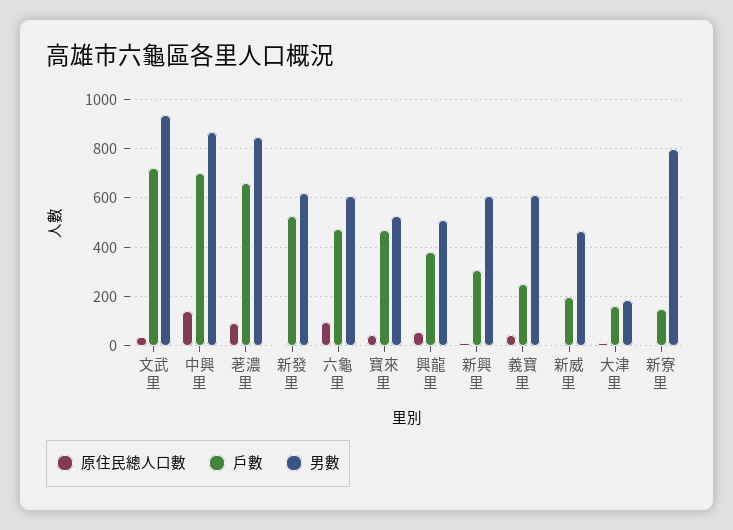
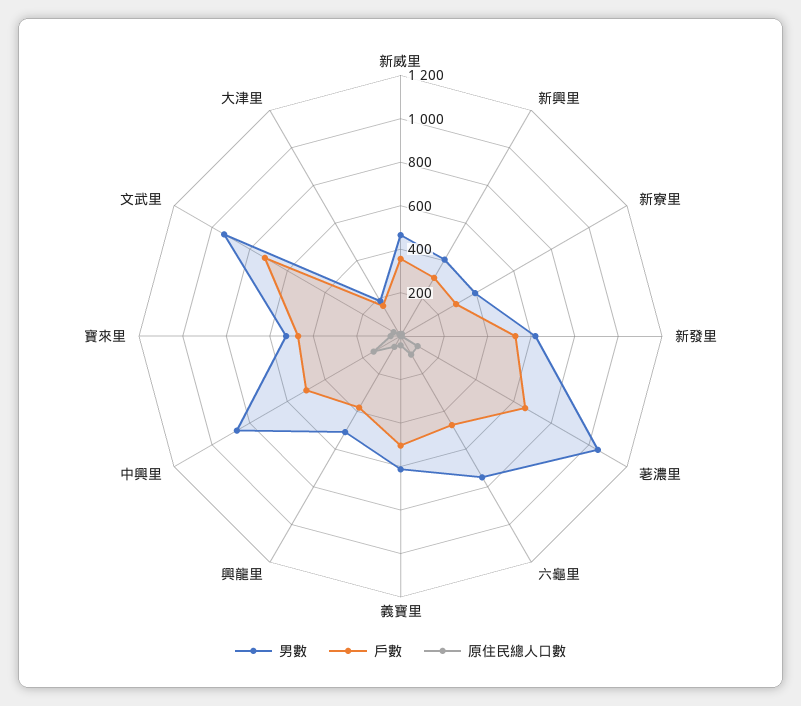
戶數, 中興里: 700 -> 500
男數, 荖濃里: 850 -> 1050
男數, 六龜里: 600 -> 750
男數, 新興里: 600 -> 400
戶數, 義寶里: 250 -> 500
戶數, 新威里: 200 -> 350
戶數, 新寮里: 150 -> 300
男數, 新寮里: 800 -> 400

